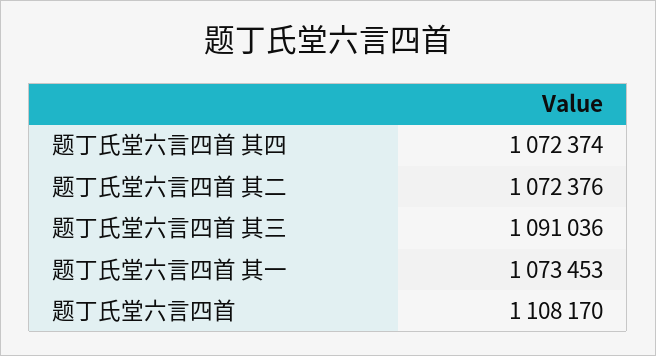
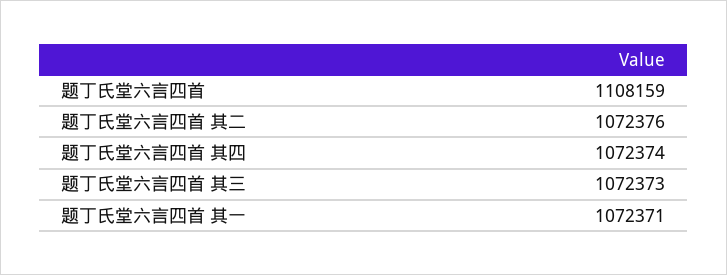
题丁氏堂六言四首 其三: 1091036 -> 1072373
题丁氏堂六言四首 其一: 1073453 -> 1072371
题丁氏堂六言四首: 1108170 -> 1108159

